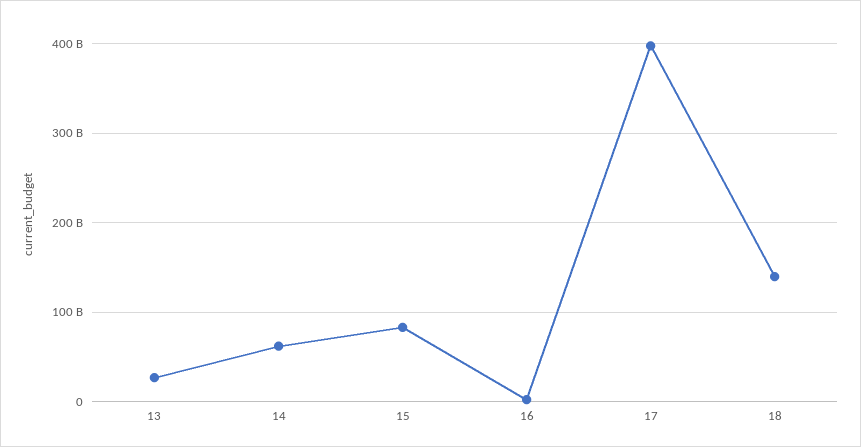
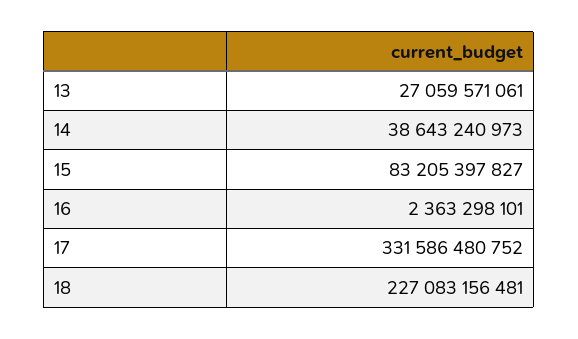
14: 60000000000 -> 38643240973
17: 400000000000 -> 331586480752
18: 140000000000 -> 227083156481

